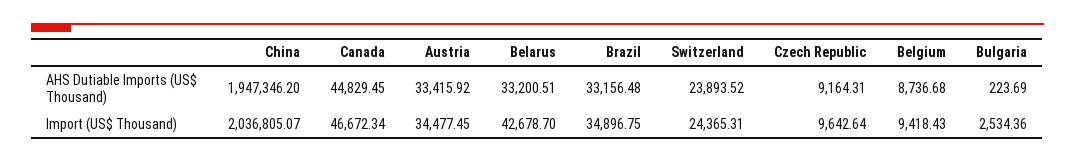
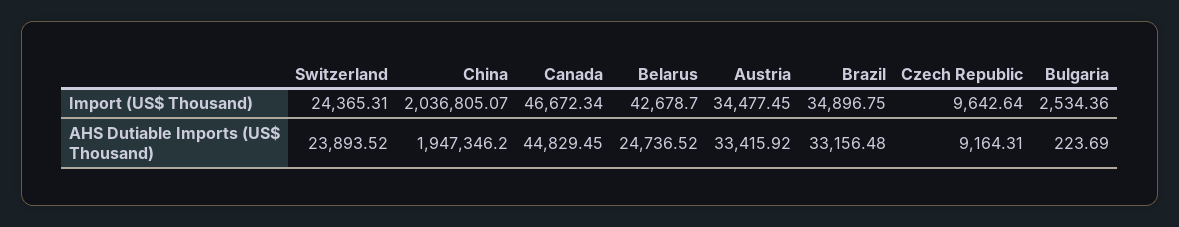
Belarus, AHS Dutiable Imports (US$ Thousand): 33200.51 -> 24736.52
Belgium, AHS Dutiable Imports (US$ Thousand): 8736.68 -> none
Belgium, Import (US$ Thousand): 9418.43 -> none

